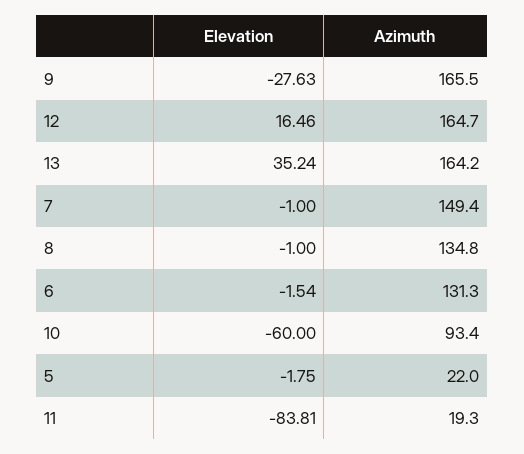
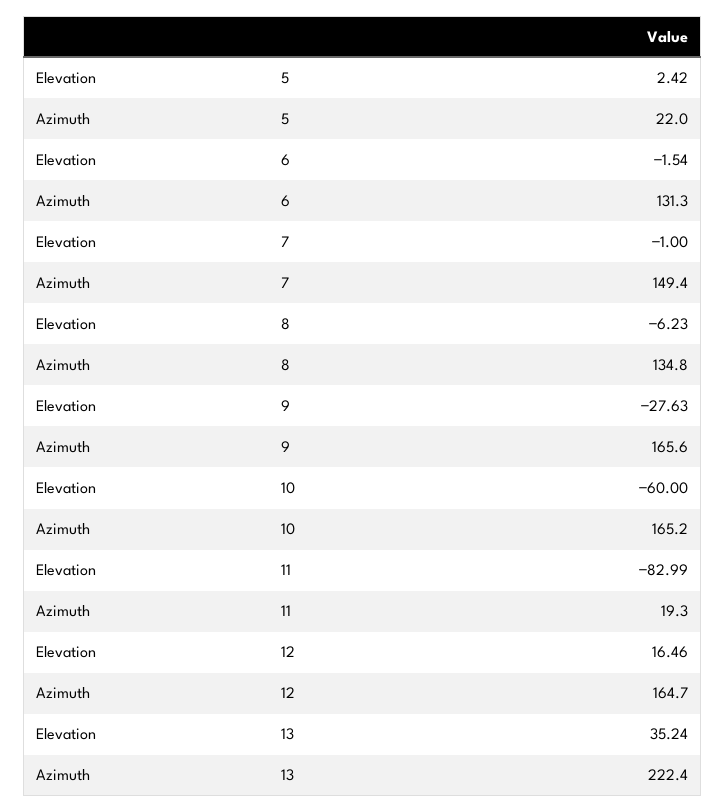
Azimuth, 9: 165.5 -> 165.6
Azimuth, 13: 164.2 -> 222.4
Elevation, 8: -1 -> -6.23
Azimuth, 10: 93.4 -> 165.2
Elevation, 5: -1.75 -> 2.42
Elevation, 11: -83.81 -> -82.99

